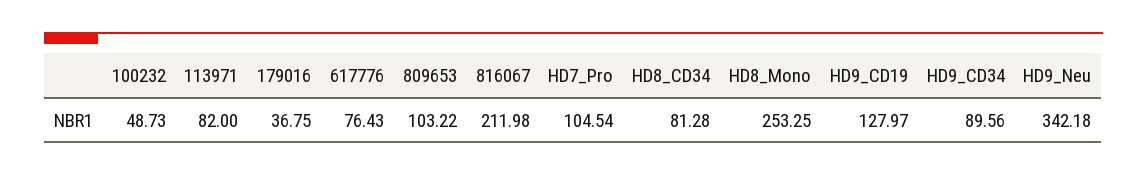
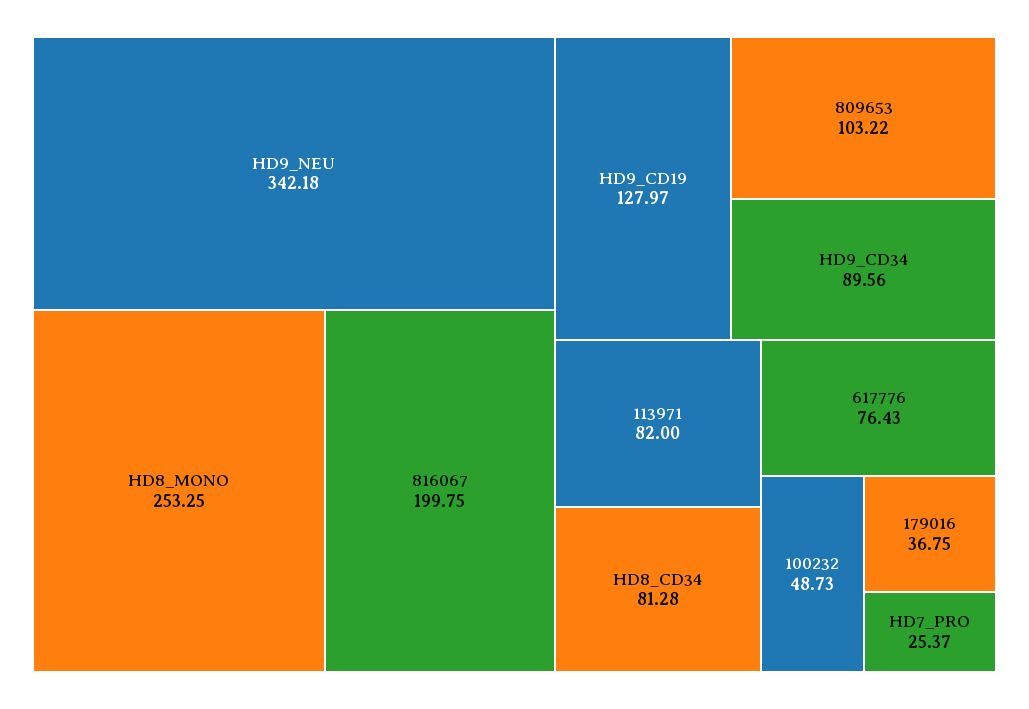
816067: 211.98 -> 199.75
HD7_Pro: 104.54 -> 25.37

